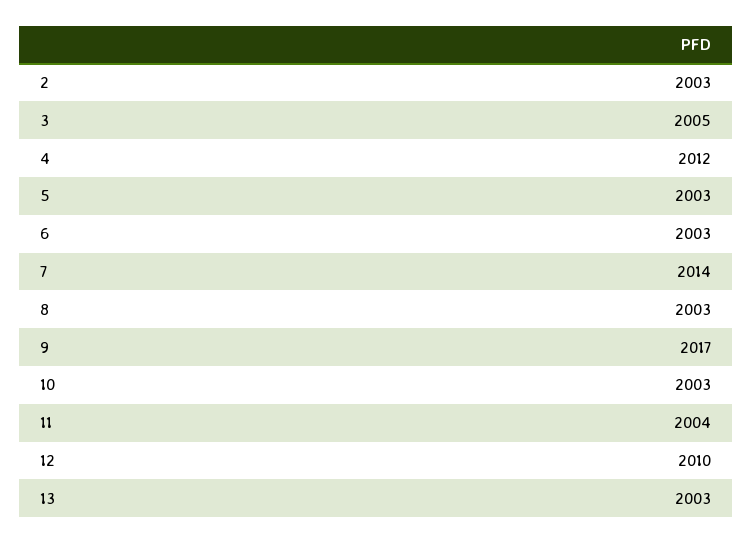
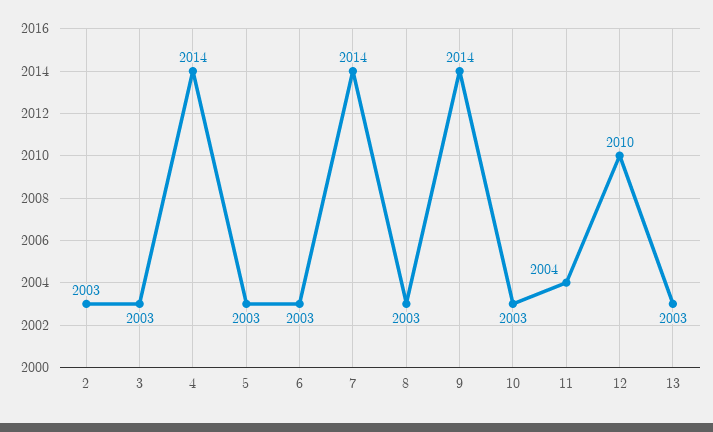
3: 2005 -> 2003
4: 2012 -> 2014
9: 2017 -> 2014

